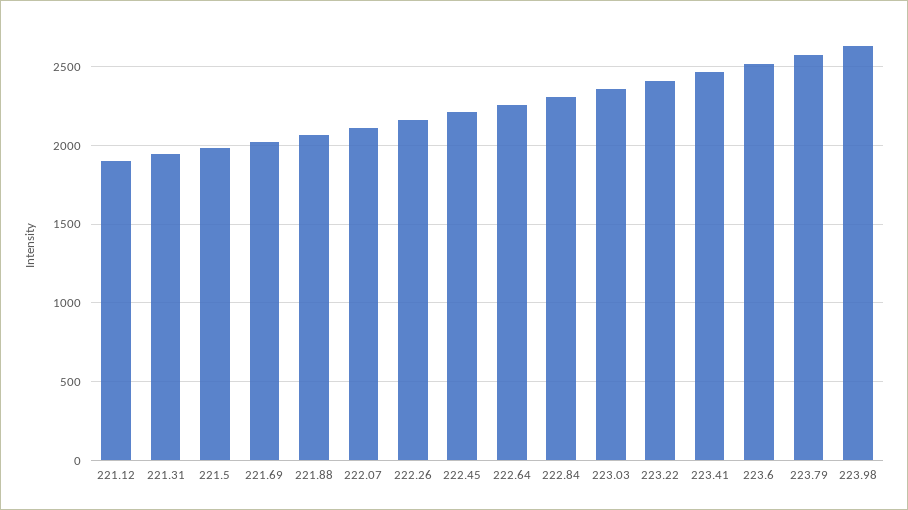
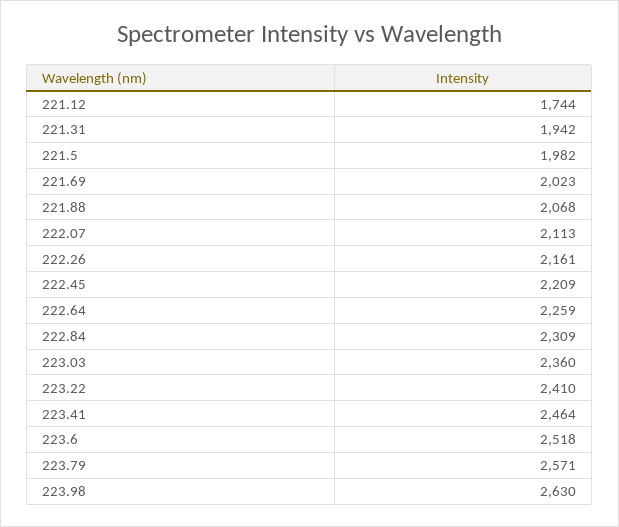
221.12: 1900 -> 1744

